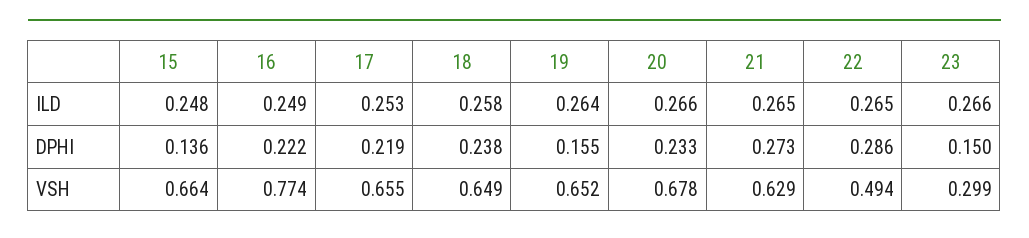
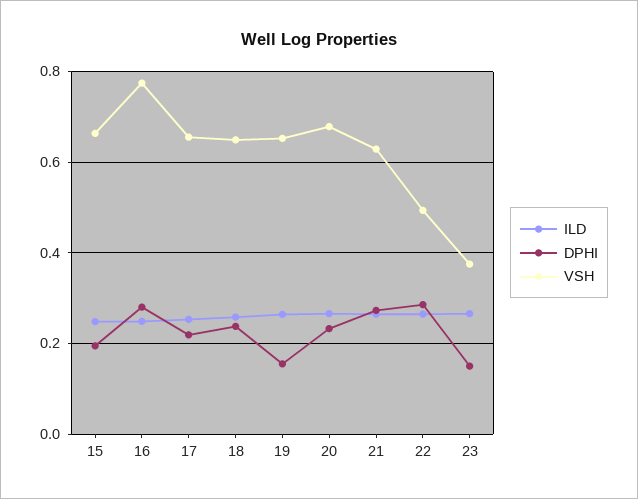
DPHI, 15: 0.136 -> 0.2
DPHI, 16: 0.222 -> 0.28
VSH, 23: 0.299 -> 0.38

